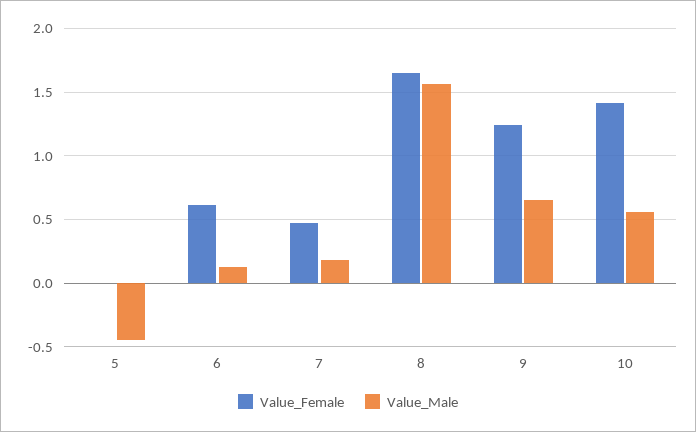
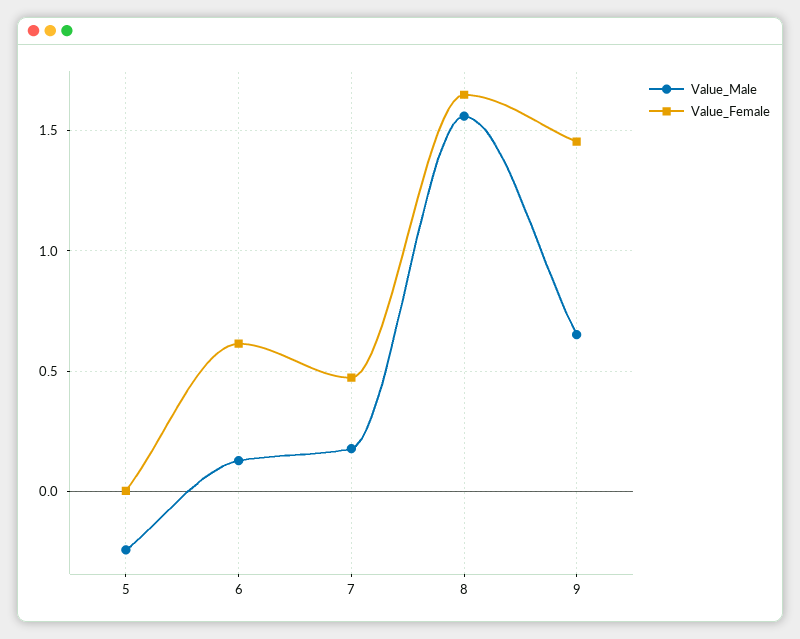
Value_Male, 5: -0.45 -> -0.25
Value_Female, 9: 1.25 -> 1.45
Value_Female, 10: 1.4 -> none
Value_Male, 10: 0.55 -> none

